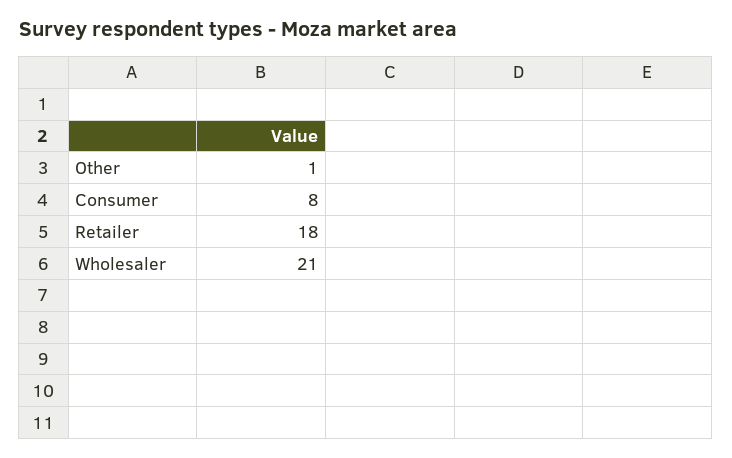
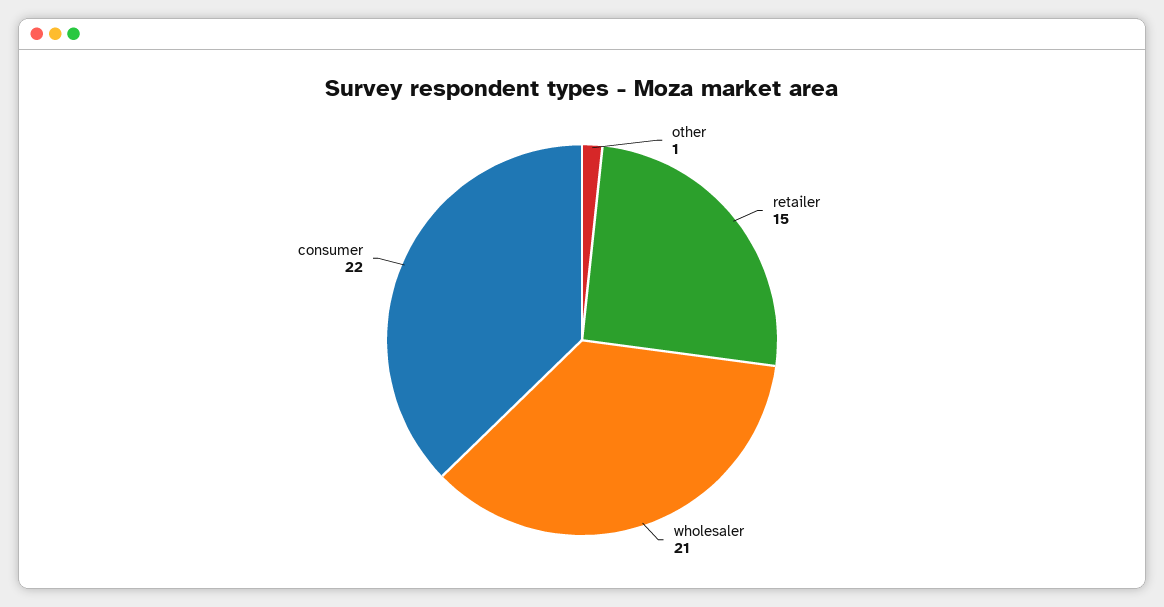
Consumer: 8 -> 22
Retailer: 18 -> 15

